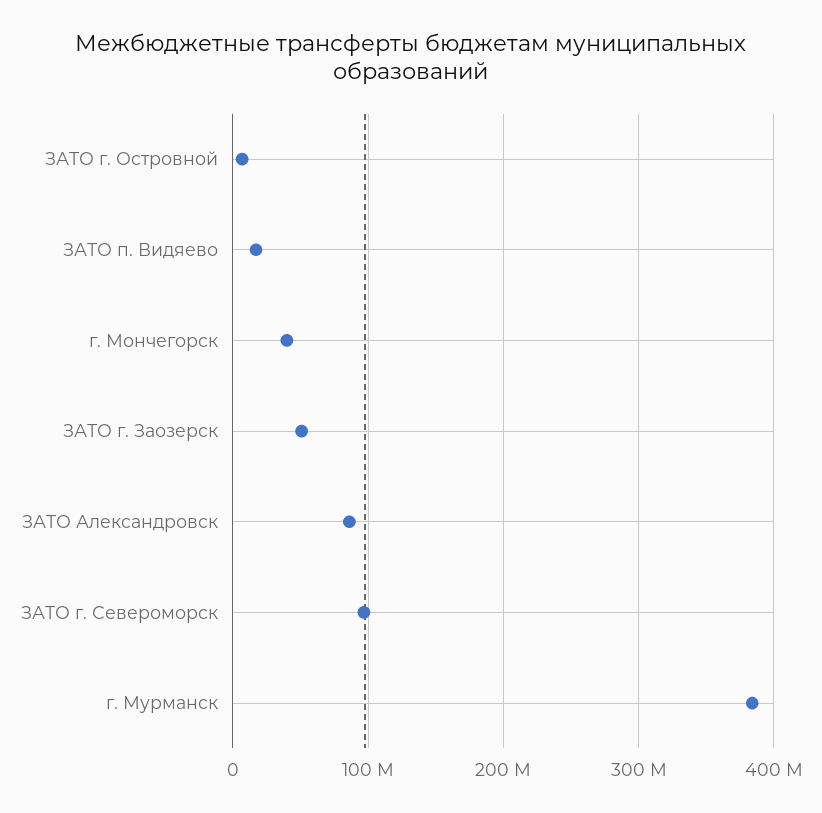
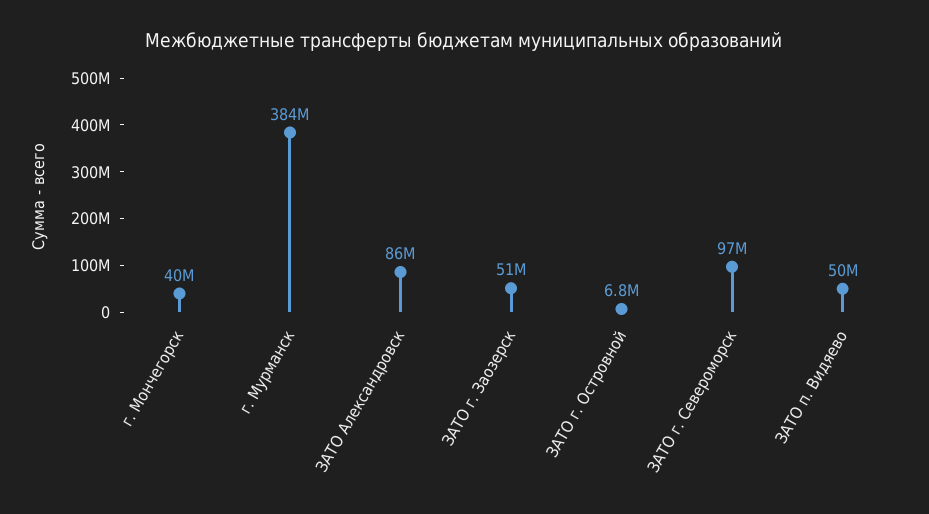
ЗАТО п. Видяево: 20000000 -> 50000000

